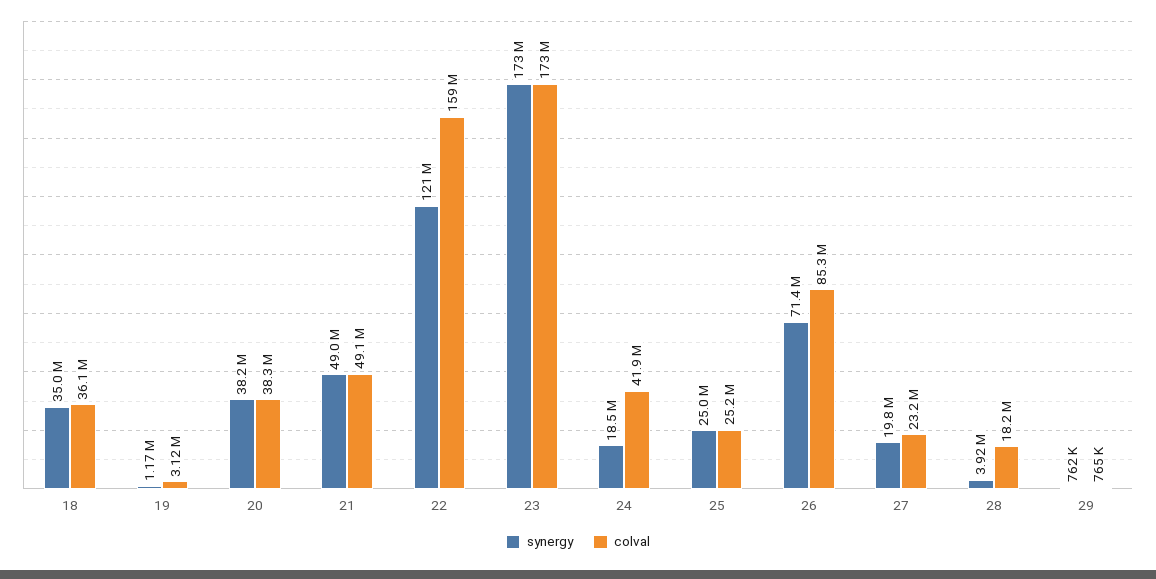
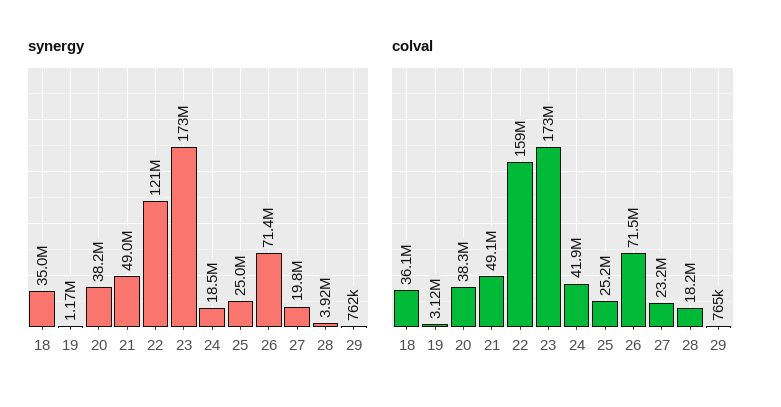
colval, 26: 85300000 -> 71500000

